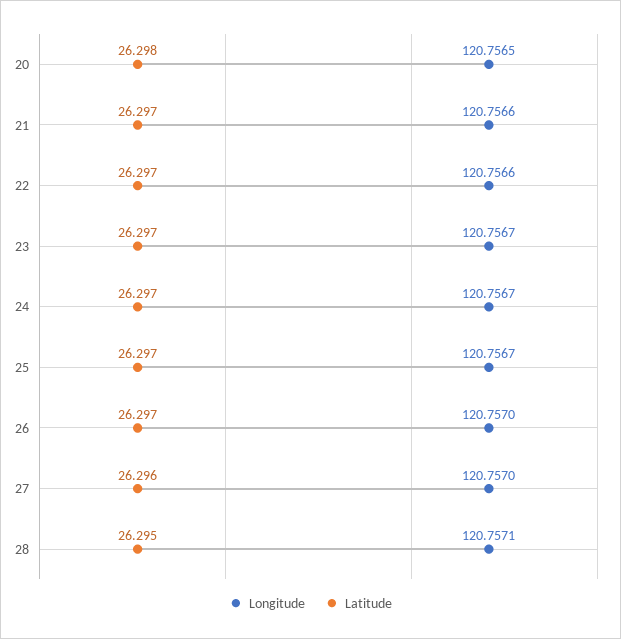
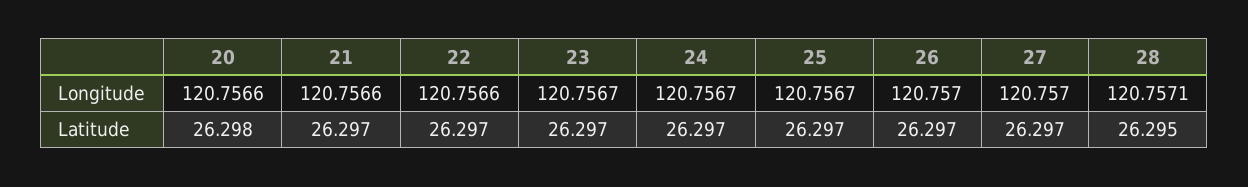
Longitude, 20: 120.7565 -> 120.7566
Latitude, 27: 26.296 -> 26.297

